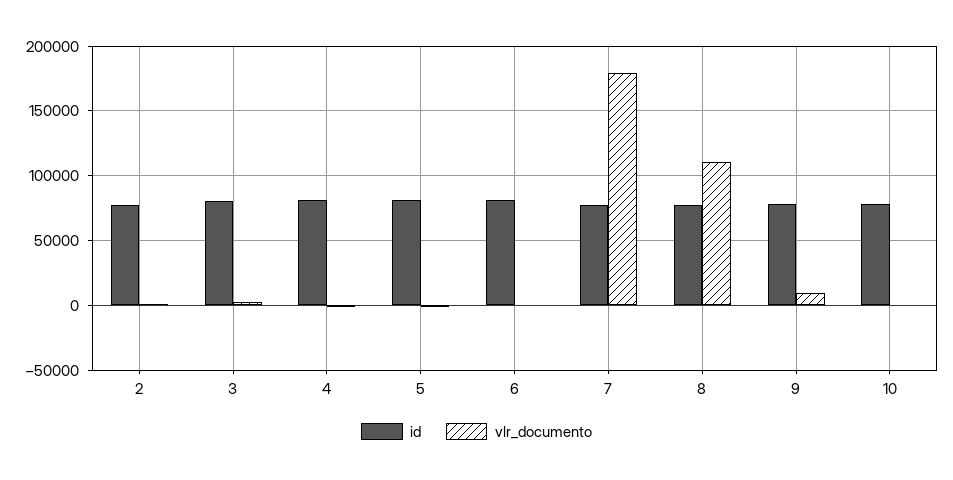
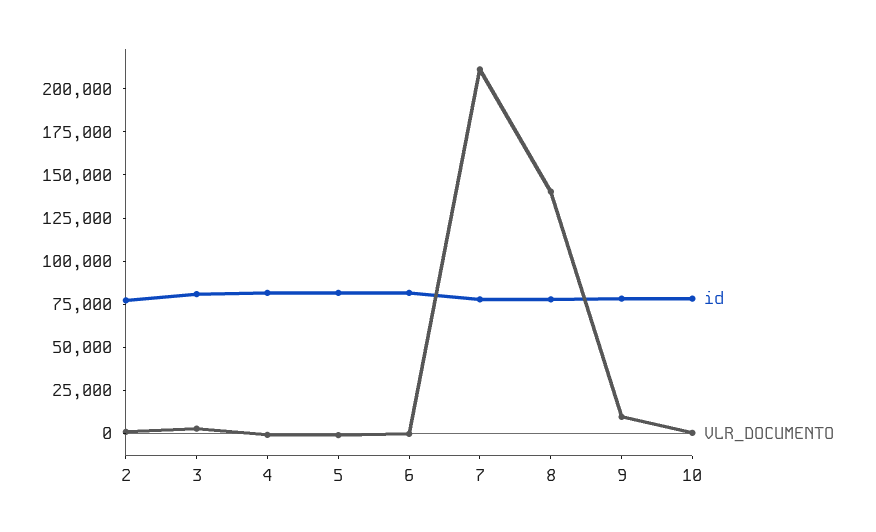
vlr_documento, 7: 180000 -> 210000
vlr_documento, 8: 110000 -> 140000

